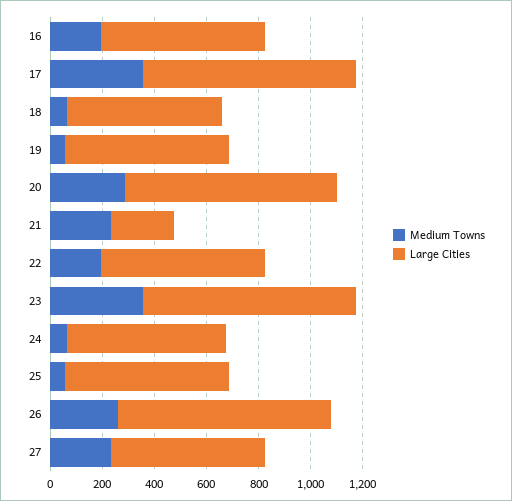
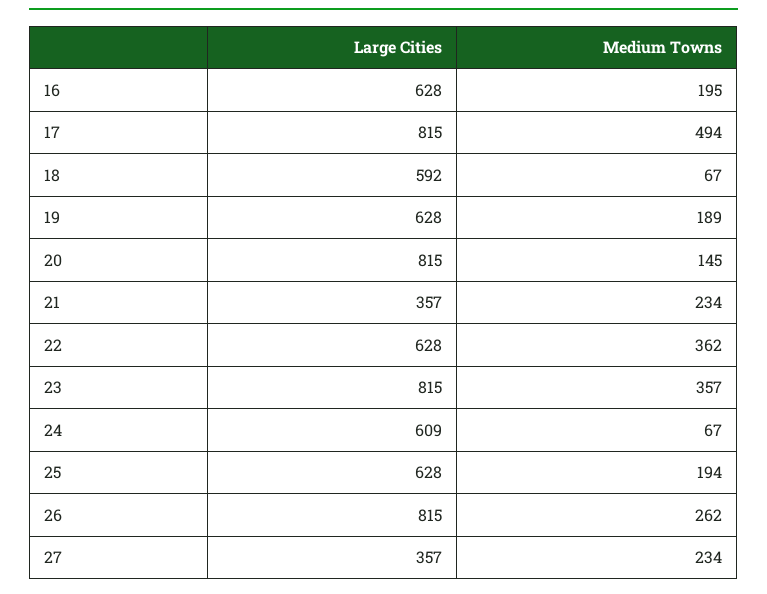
Medium Towns, 17: 350 -> 494
Medium Towns, 19: 50 -> 189
Medium Towns, 20: 300 -> 145
Large Cities, 21: 250 -> 357
Medium Towns, 22: 200 -> 362
Medium Towns, 25: 50 -> 194
Large Cities, 27: 600 -> 357

